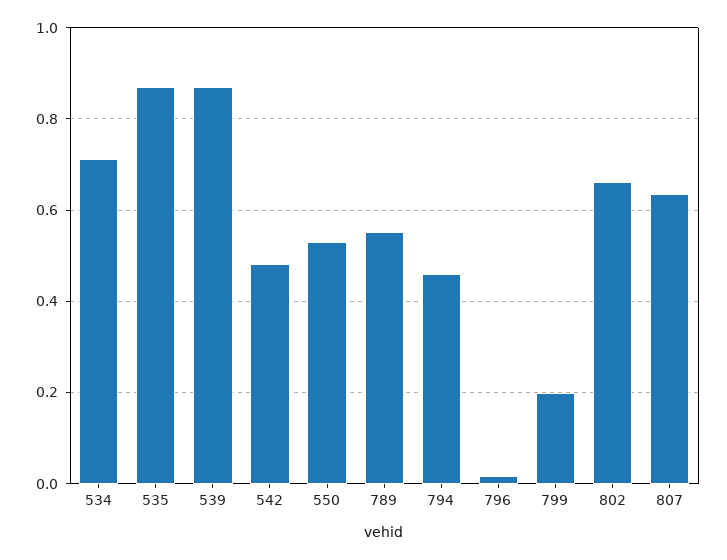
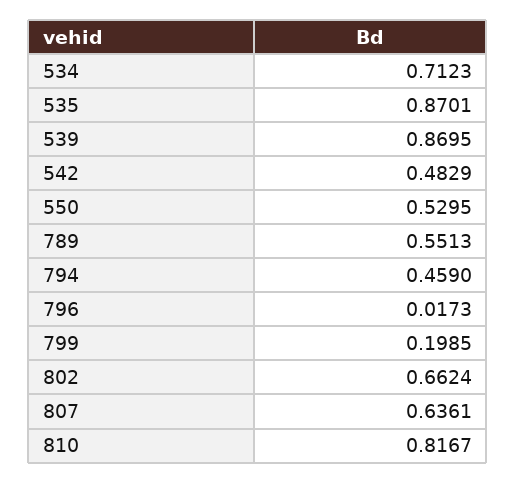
810: none -> 0.8167

